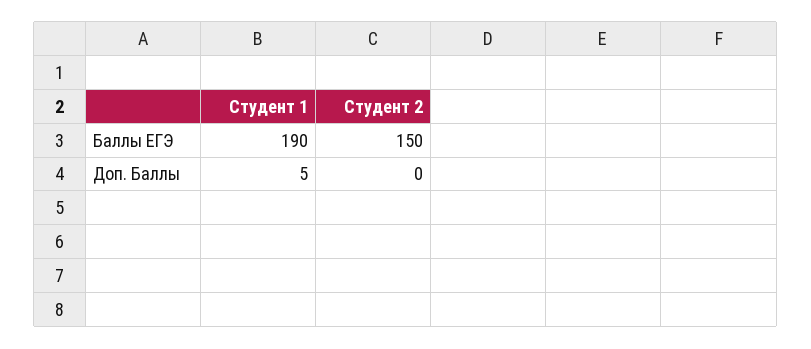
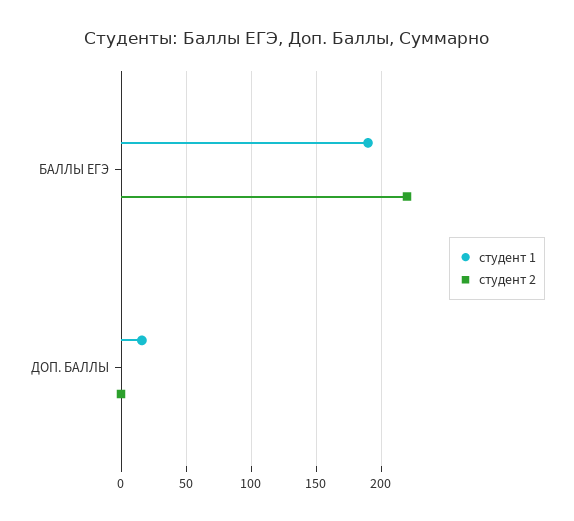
Студент 2, Баллы ЕГЭ: 150 -> 220
Студент 1, Доп. Баллы: 5 -> 15

